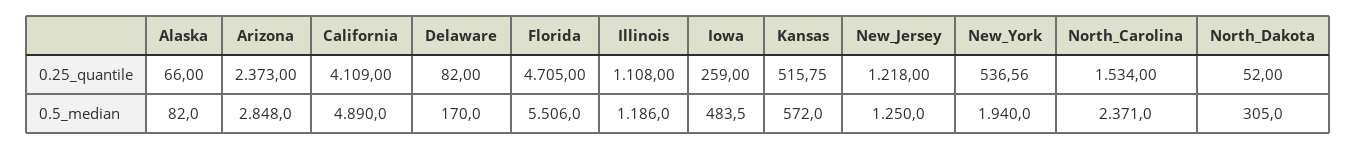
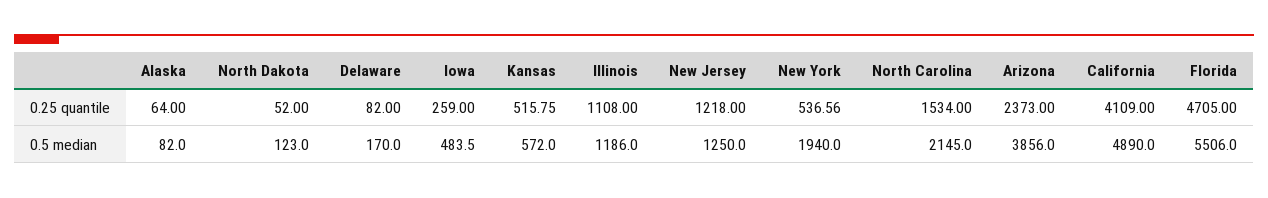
Alaska, 0.25_quantile: 66 -> 64
Arizona, 0.5_median: 2848 -> 3856
North_Carolina, 0.5_median: 2371 -> 2145
North_Dakota, 0.5_median: 305 -> 123

